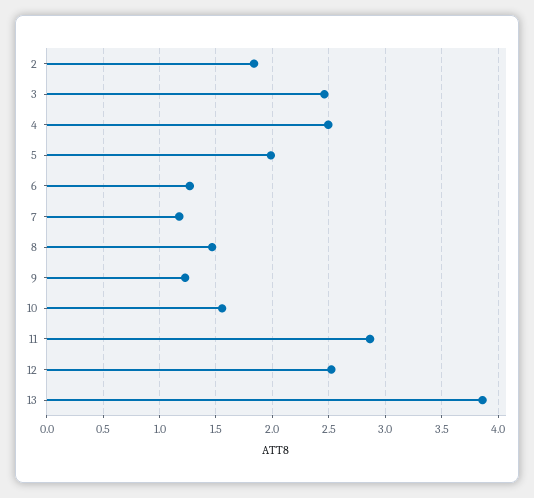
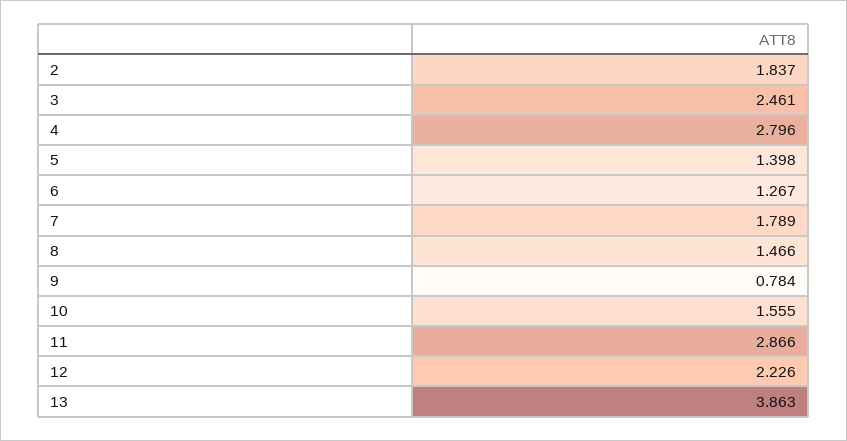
4: 2.5 -> 2.796
5: 2 -> 1.398
7: 1.2 -> 1.789
9: 1.2 -> 0.784
12: 2.5 -> 2.226

